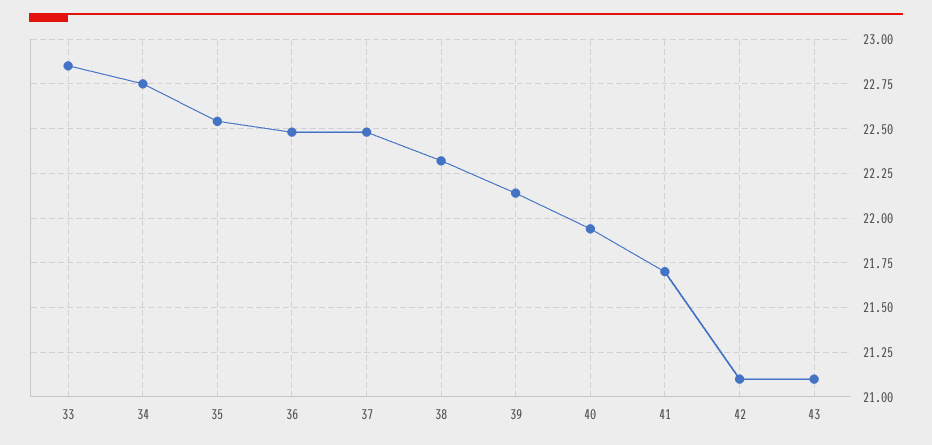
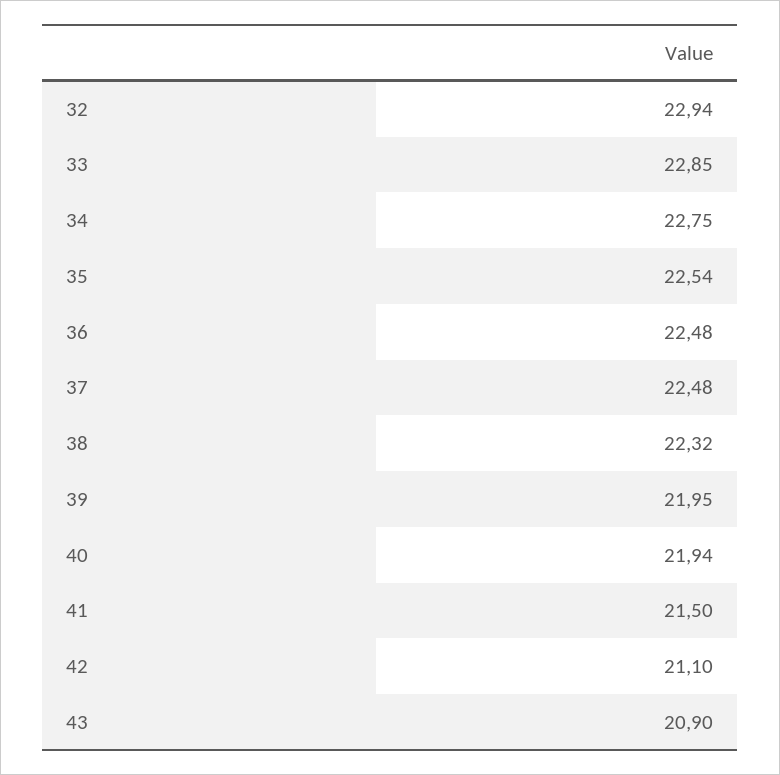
39: 22.15 -> 21.95
41: 21.7 -> 21.5
43: 21.1 -> 20.9
32: none -> 22.94

